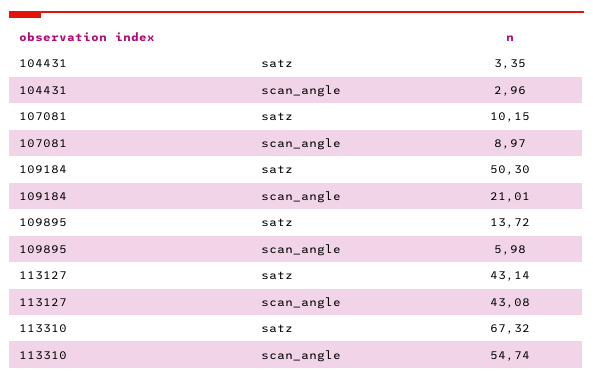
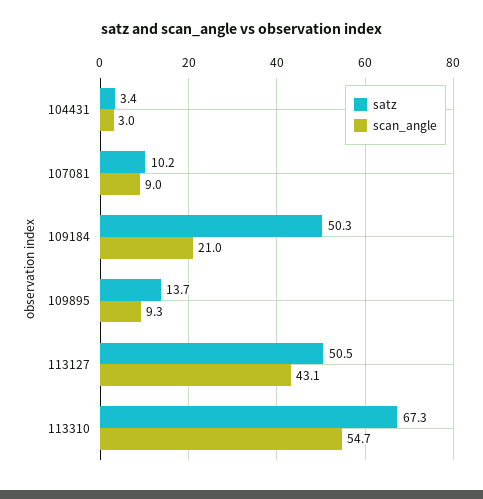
scan_angle, 109895: 5.98 -> 9.3
satz, 113127: 43.14 -> 50.5

